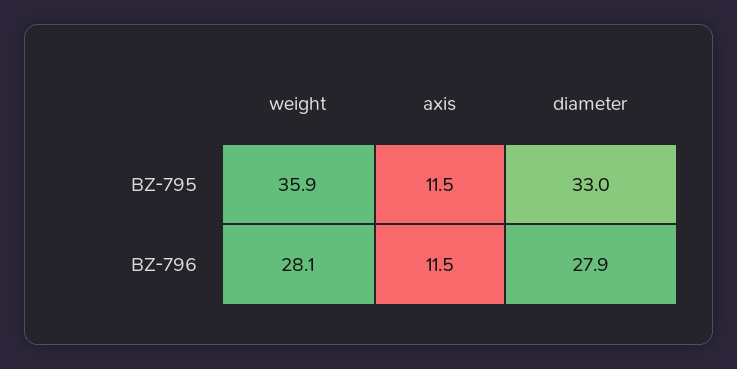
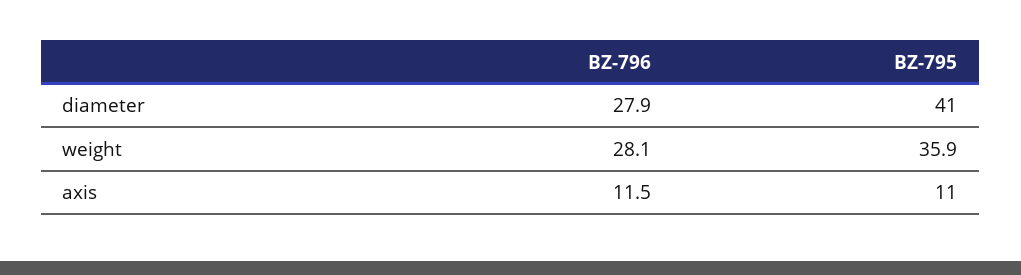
axis, BZ-795: 11.5 -> 11
diameter, BZ-795: 33 -> 41

